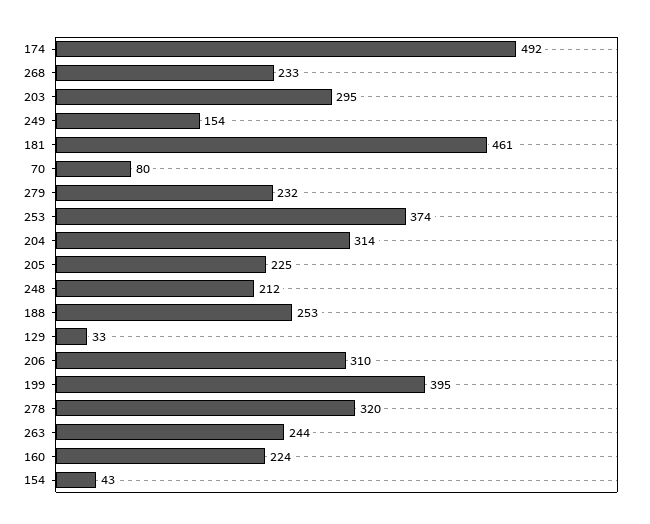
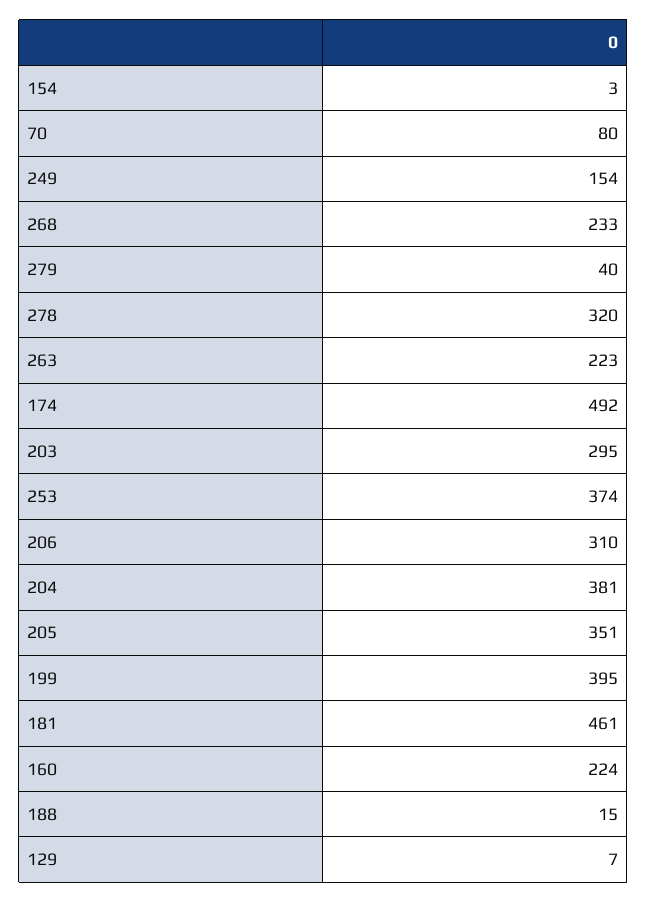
279: 232 -> 40
204: 314 -> 381
205: 225 -> 351
248: 212 -> none
188: 253 -> 15
129: 33 -> 7
263: 244 -> 223
154: 43 -> 3

